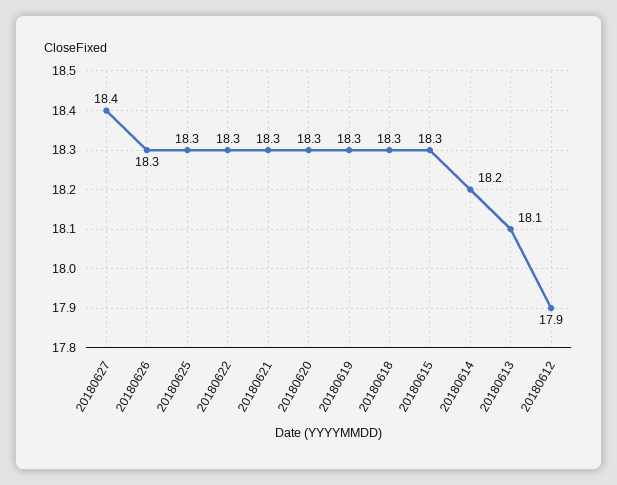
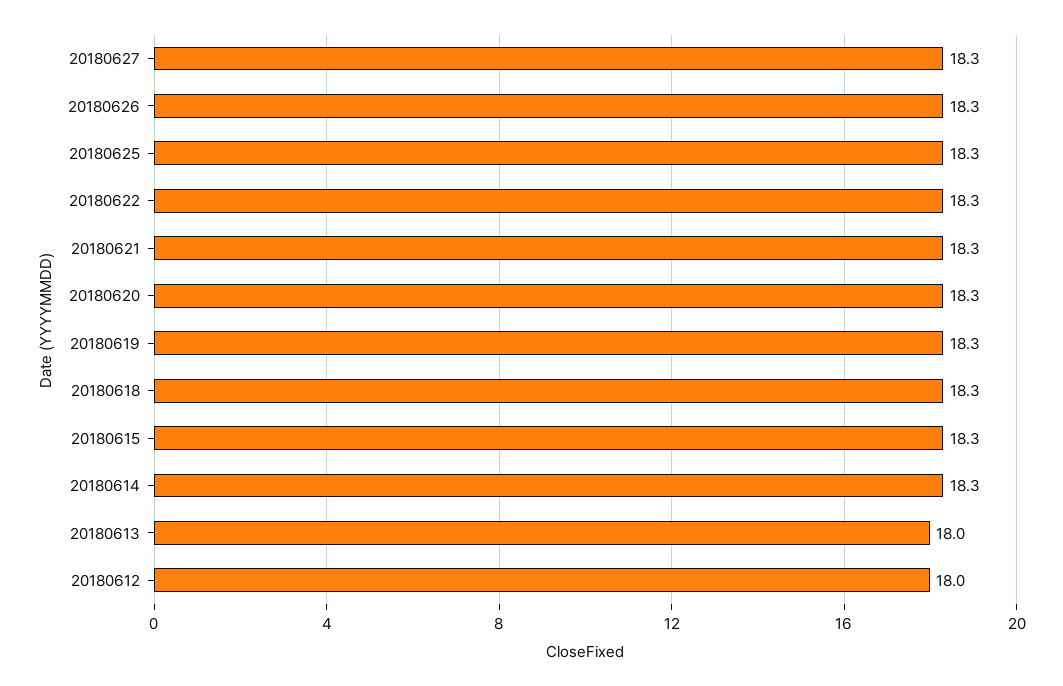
20180627: 18.4 -> 18.3
20180614: 18.2 -> 18.3
20180613: 18.1 -> 18
20180612: 17.9 -> 18

